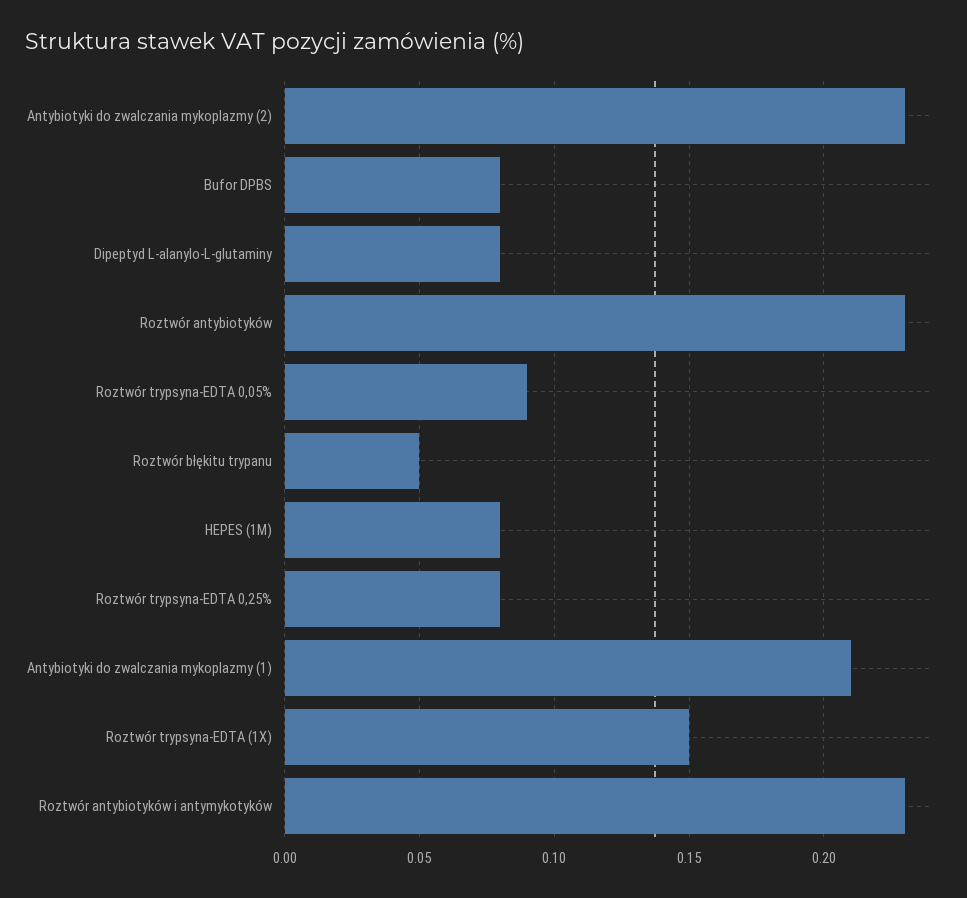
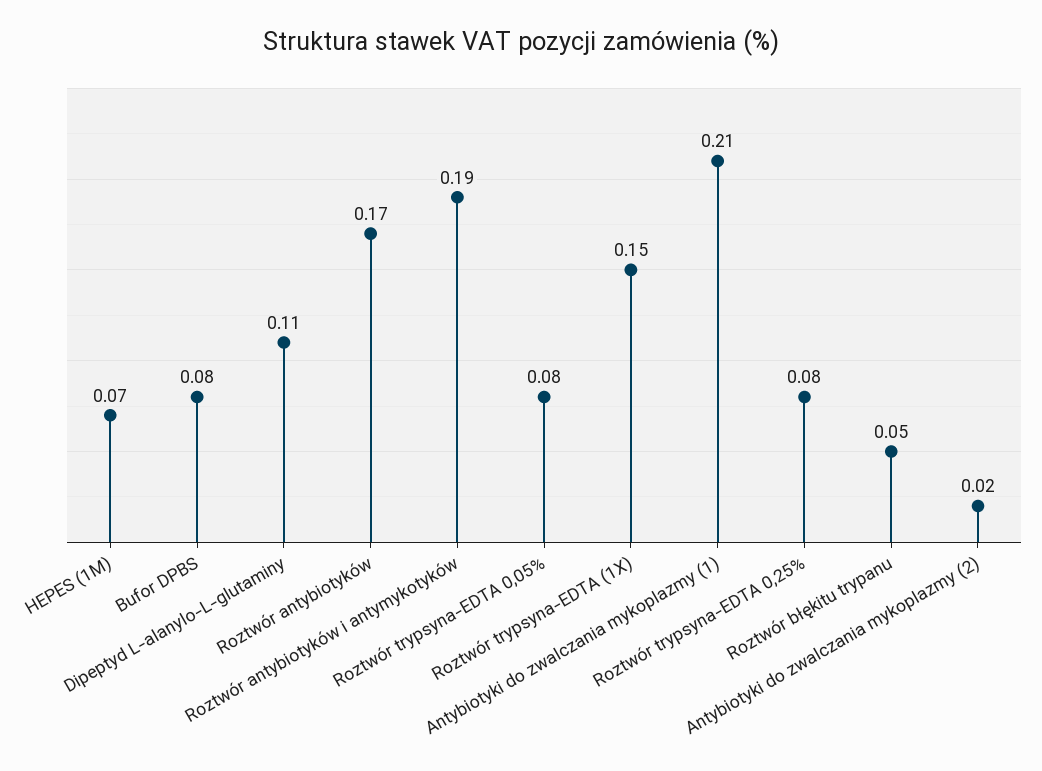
Antybiotyki do zwalczania mykoplazmy (2): 0.23 -> 0.02
Dipeptyd L-alanylo-L-glutaminy: 0.08 -> 0.11
Roztwór antybiotyków: 0.23 -> 0.17
Roztwór trypsyna-EDTA 0,05%: 0.09 -> 0.08
HEPES (1M): 0.08 -> 0.07
Roztwór antybiotyków i antymykotyków: 0.23 -> 0.19

